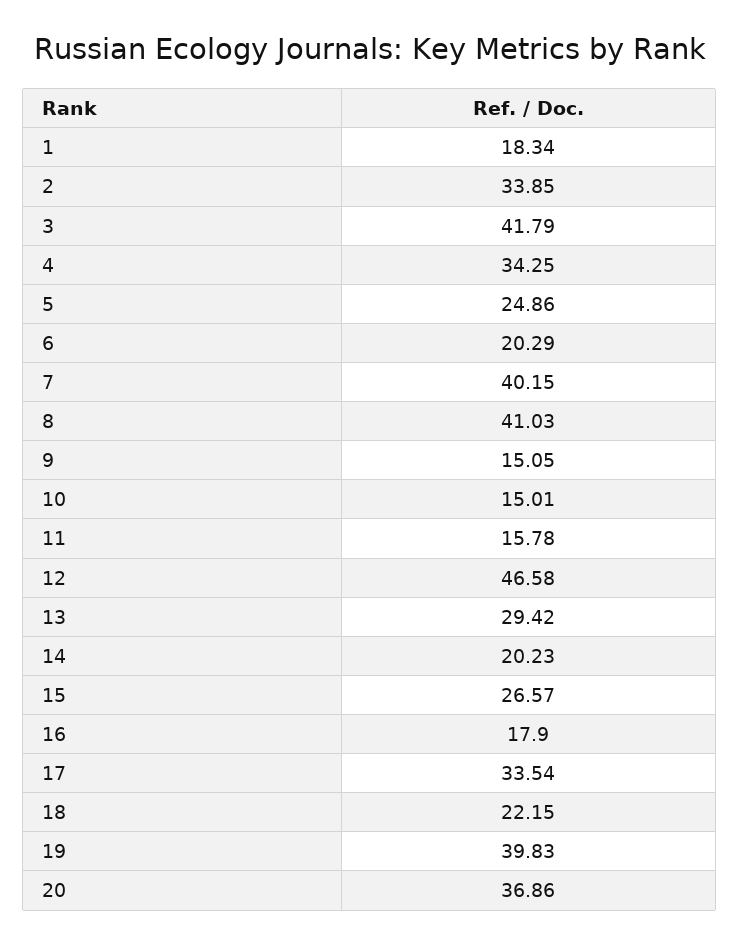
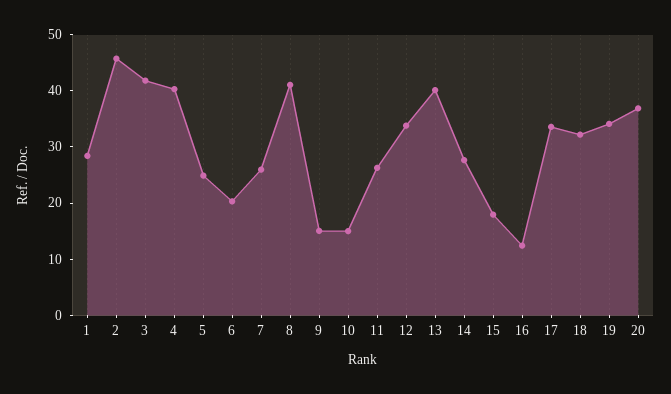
1: 18.34 -> 28
2: 33.85 -> 46
4: 34.25 -> 40
7: 40.15 -> 26
11: 15.78 -> 26
12: 46.58 -> 34
13: 29.42 -> 40
14: 20.23 -> 28
15: 26.57 -> 18
16: 17.9 -> 12
18: 22.15 -> 32
19: 39.83 -> 34

